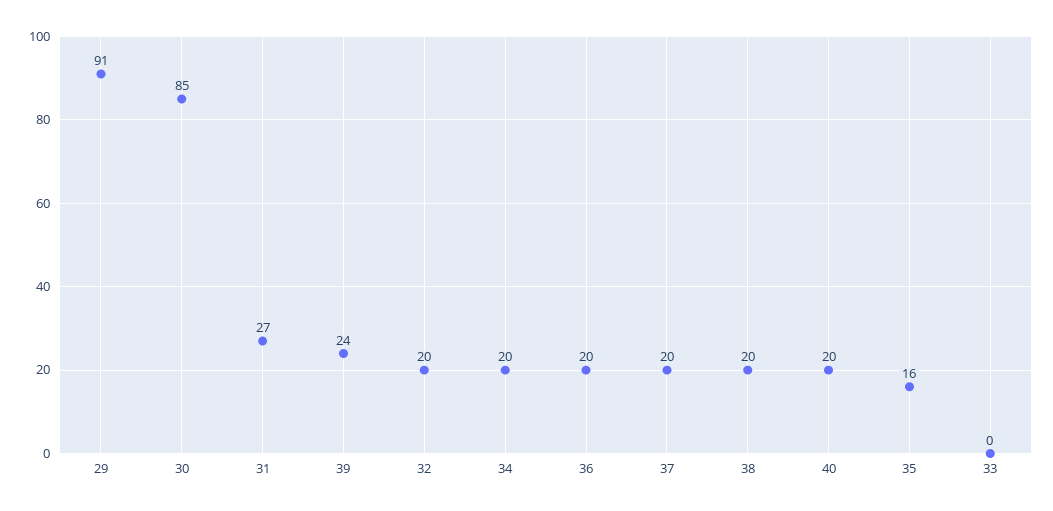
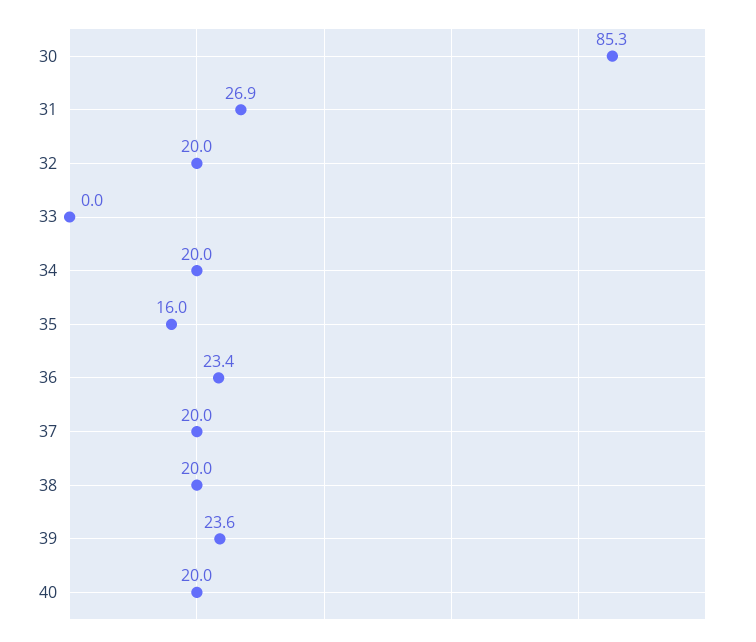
29: 91 -> none
36: 20 -> 23.4

